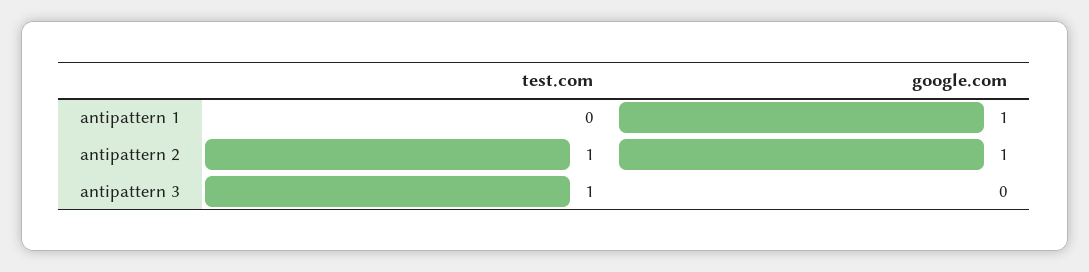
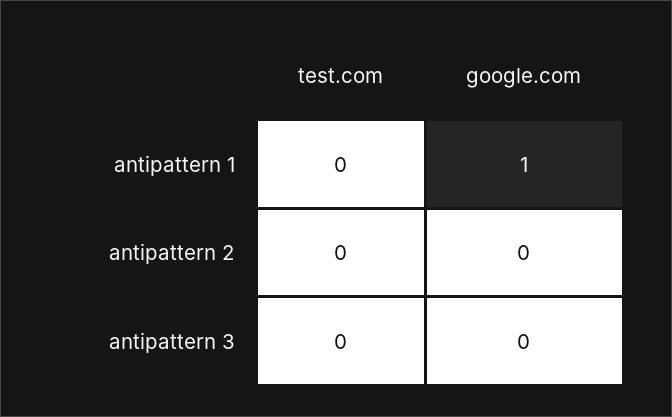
test.com, antipattern 2: 1 -> 0
google.com, antipattern 2: 1 -> 0
test.com, antipattern 3: 1 -> 0

